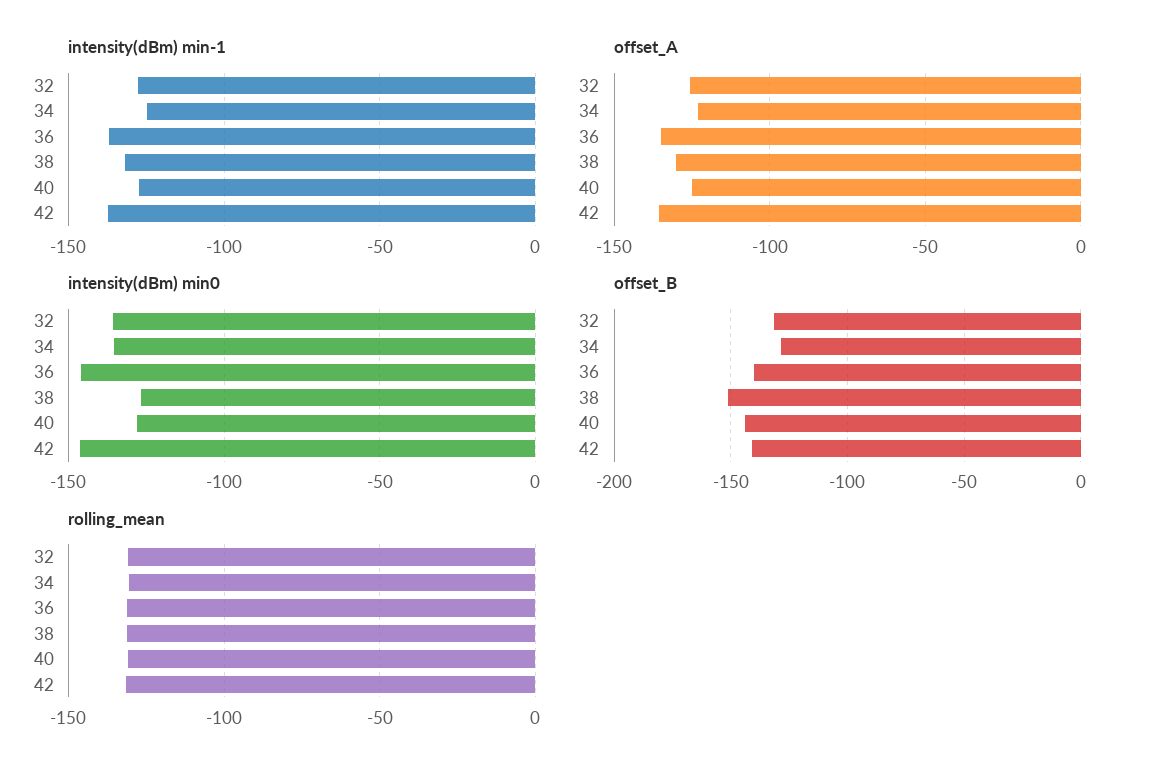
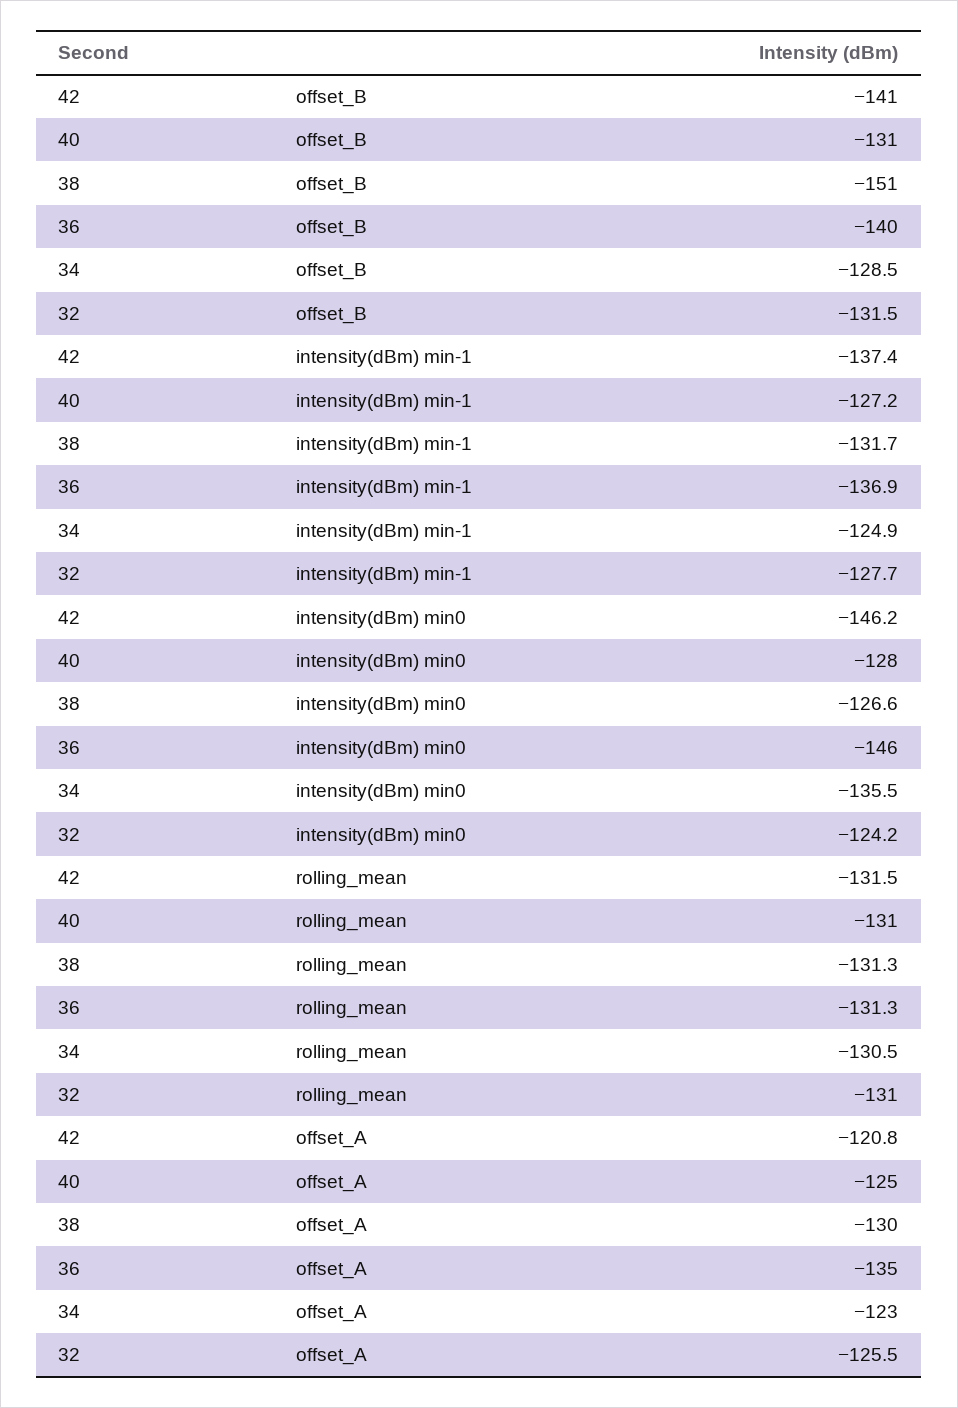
offset_A, 42: -135 -> -120.8
intensity(dBm) min0, 32: -135 -> -124.2
offset_B, 40: -145 -> -131

